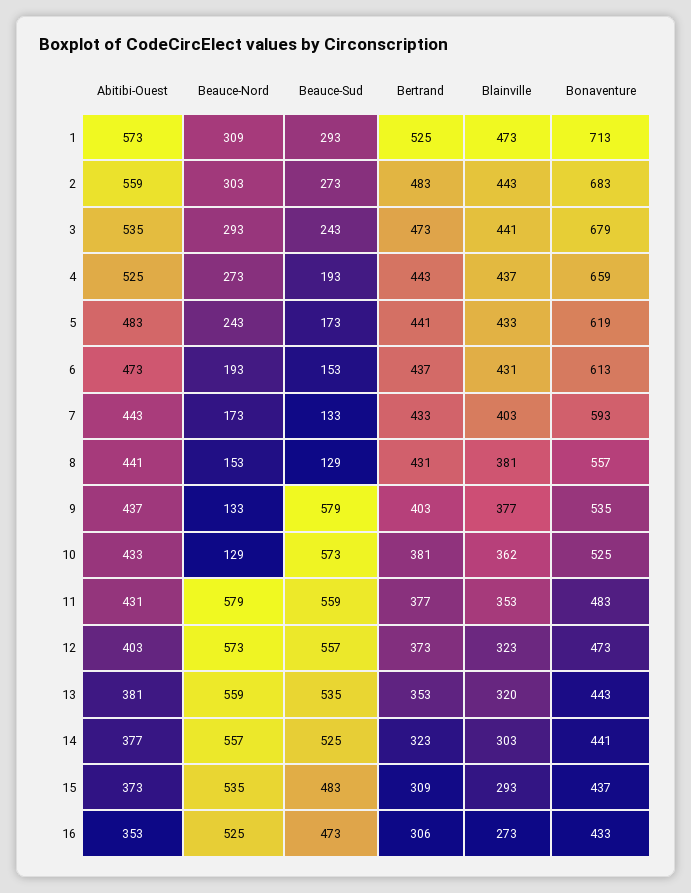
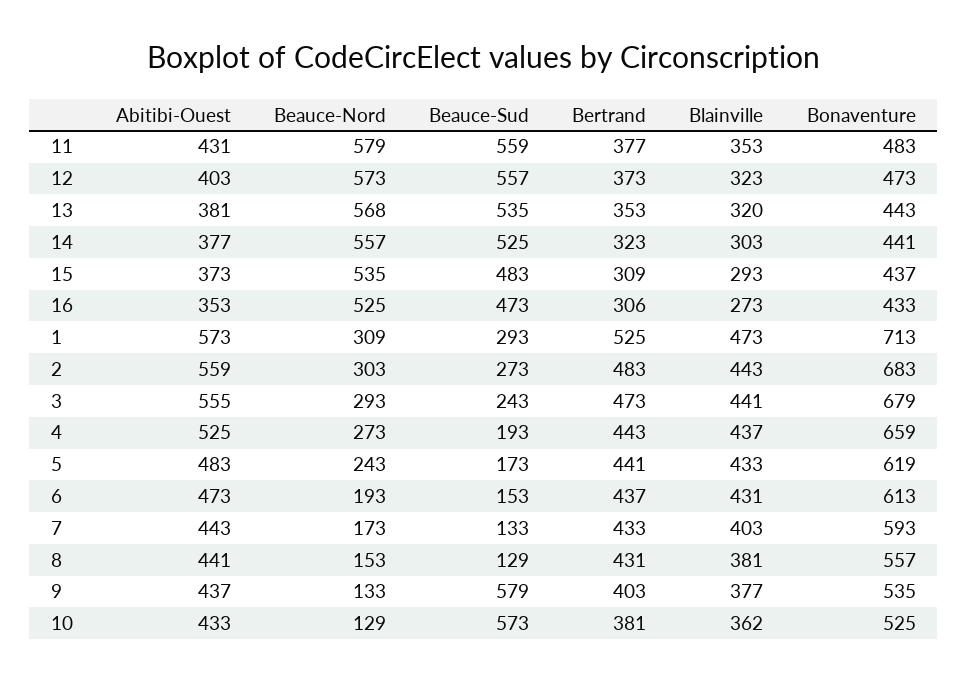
Abitibi-Ouest, 3: 535 -> 555
Beauce-Nord, 13: 559 -> 568

